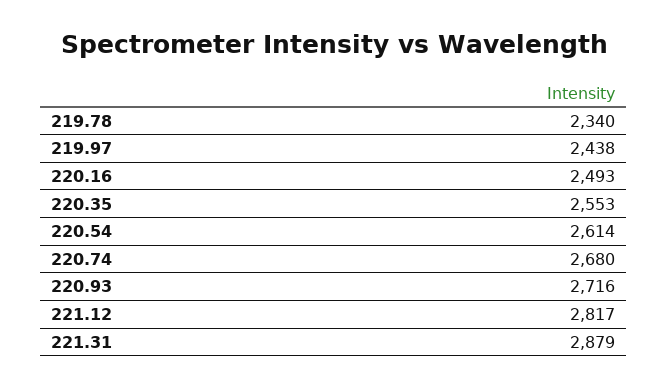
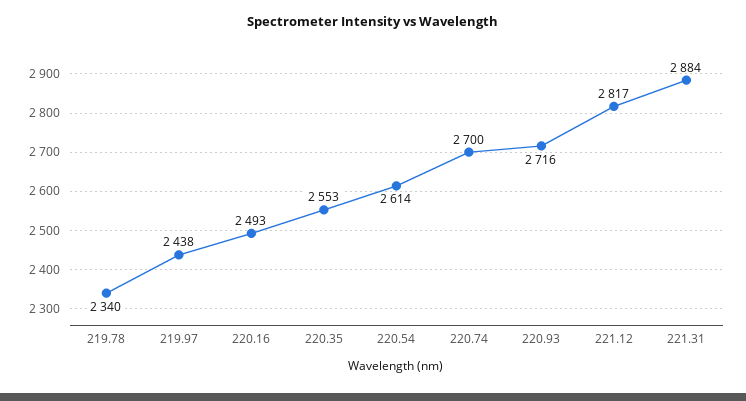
220.74: 2680 -> 2700
221.31: 2879 -> 2884

